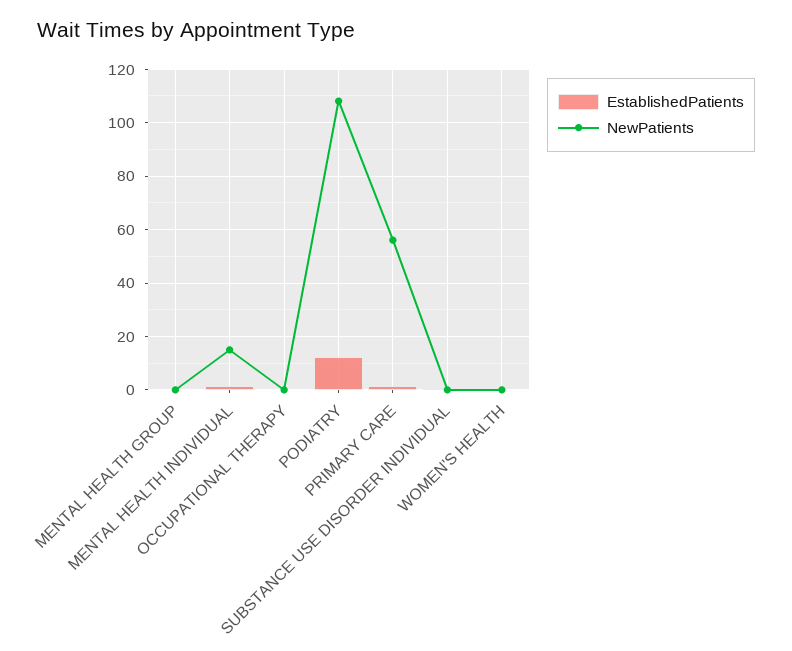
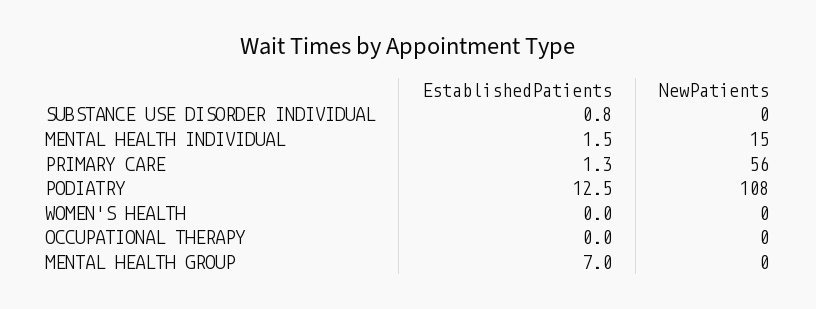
EstablishedPatients, MENTAL HEALTH GROUP: 0 -> 7

